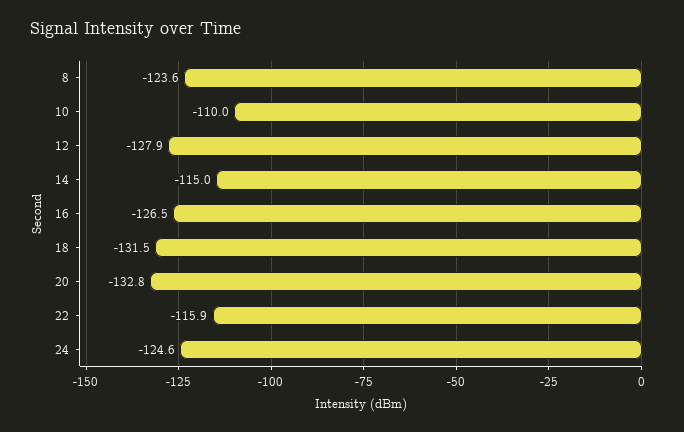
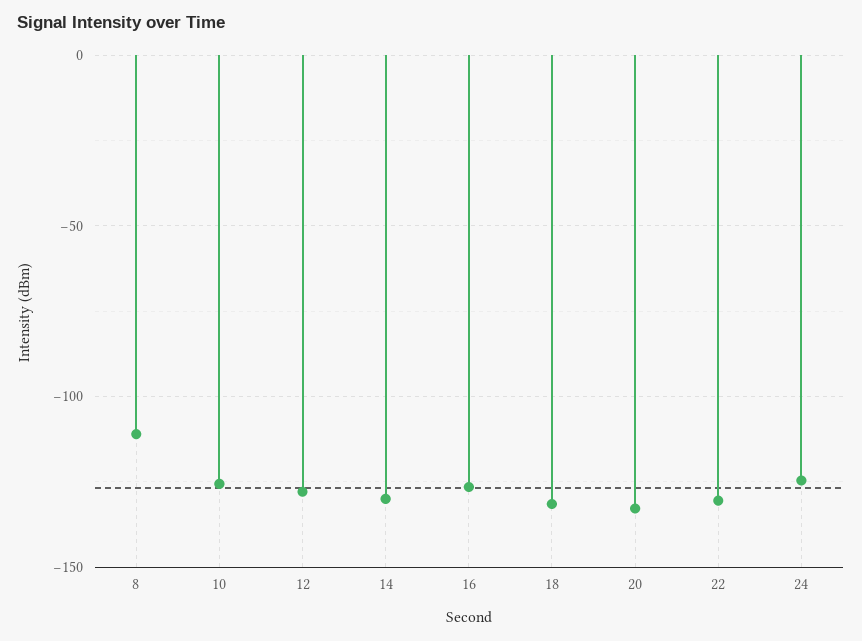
8: -123.6 -> -110
10: -110 -> -125
14: -115 -> -130
22: -115.9 -> -130

